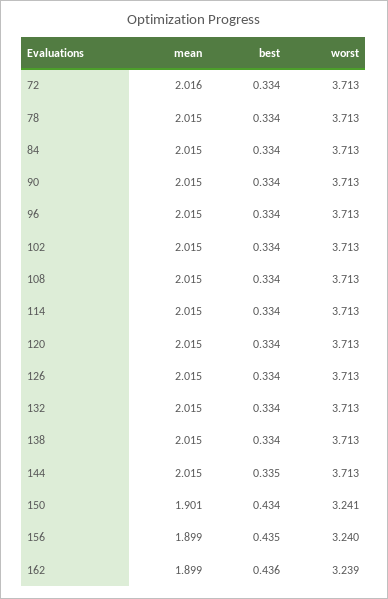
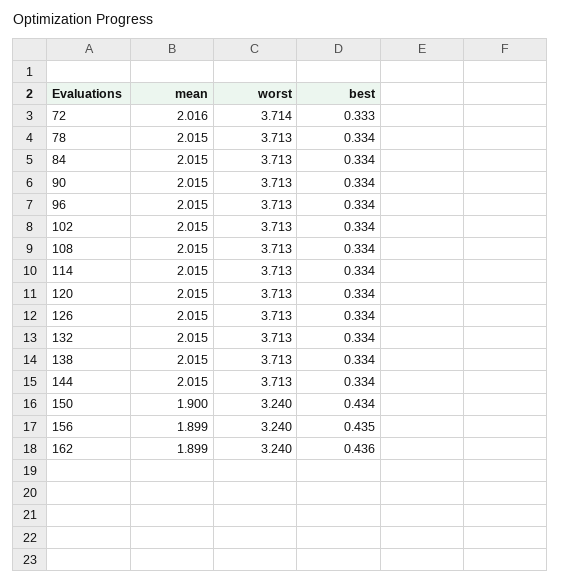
best, 72: 0.334 -> 0.333
worst, 72: 3.713 -> 3.714
best, 144: 0.335 -> 0.334
mean, 150: 1.901 -> 1.9
worst, 150: 3.241 -> 3.24
worst, 162: 3.239 -> 3.24

